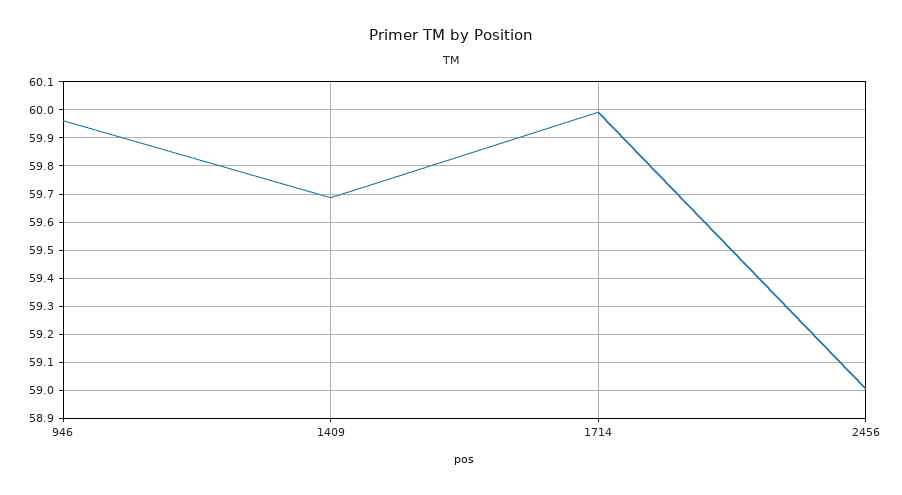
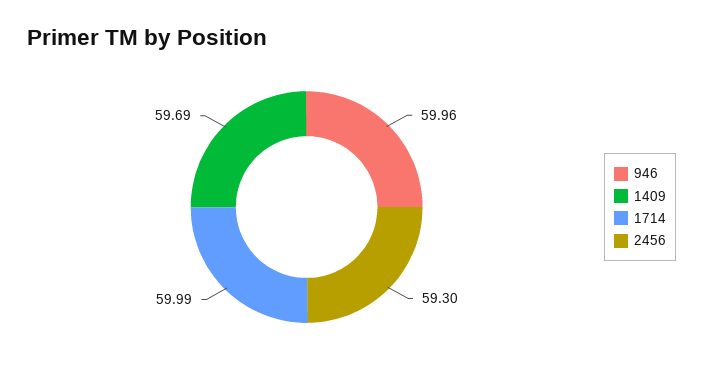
2456: 59 -> 59.3

